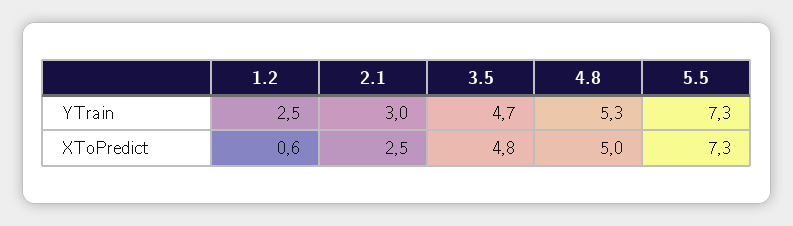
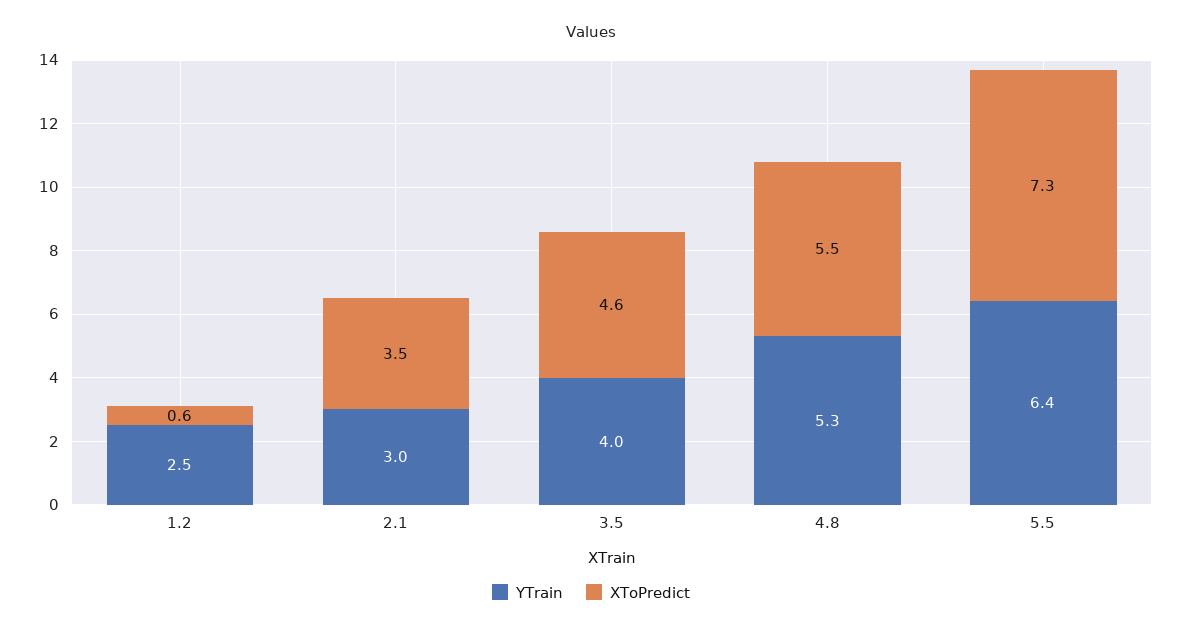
YTrain, 3.5: 4.7 -> 4
YTrain, 5.5: 7.3 -> 6.4
XToPredict, 2.1: 2.5 -> 3.5
XToPredict, 3.5: 4.8 -> 4.6
XToPredict, 4.8: 5 -> 5.5

